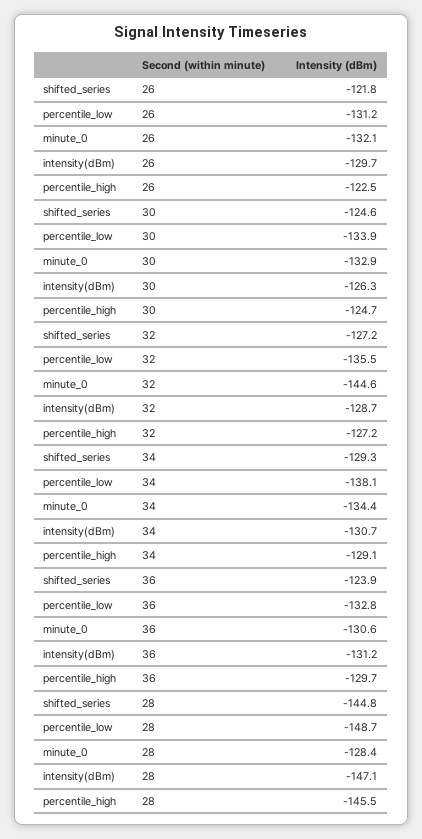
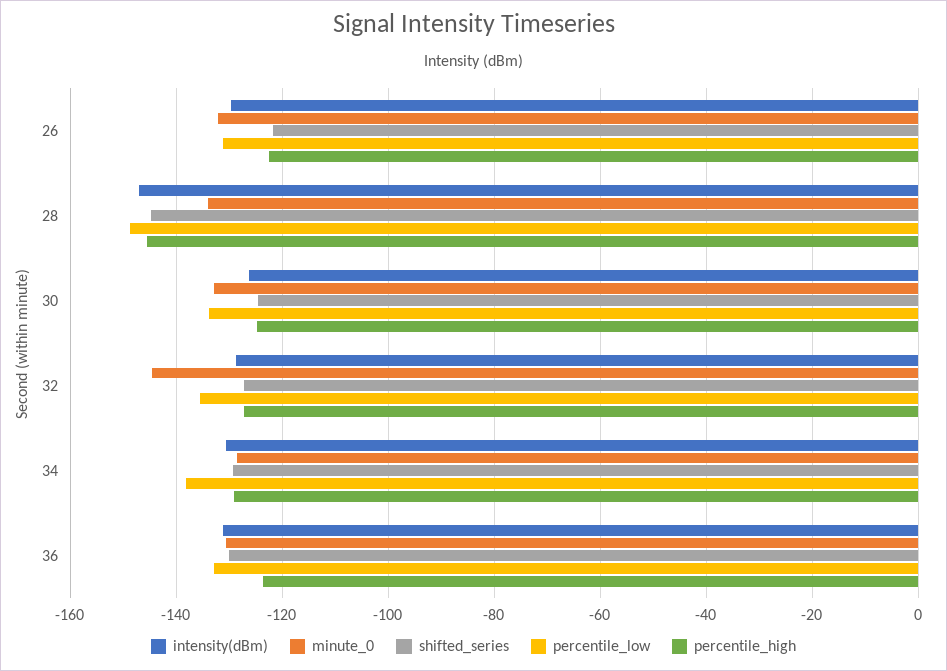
minute_0, 34: -134.4 -> -128
shifted_series, 36: -123.9 -> -130
percentile_high, 36: -129.7 -> -124
minute_0, 28: -128.4 -> -134

